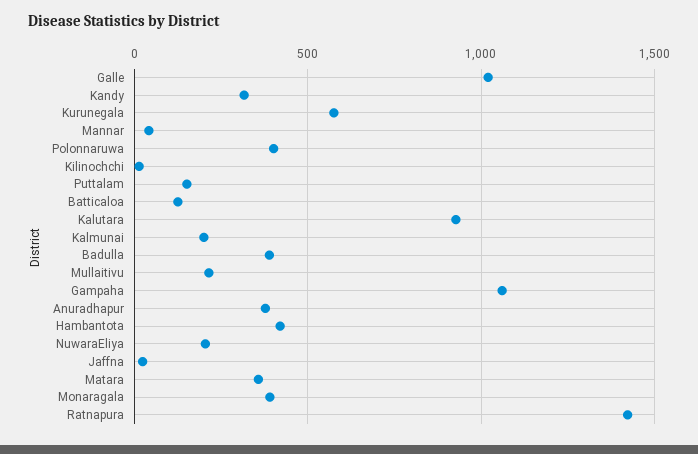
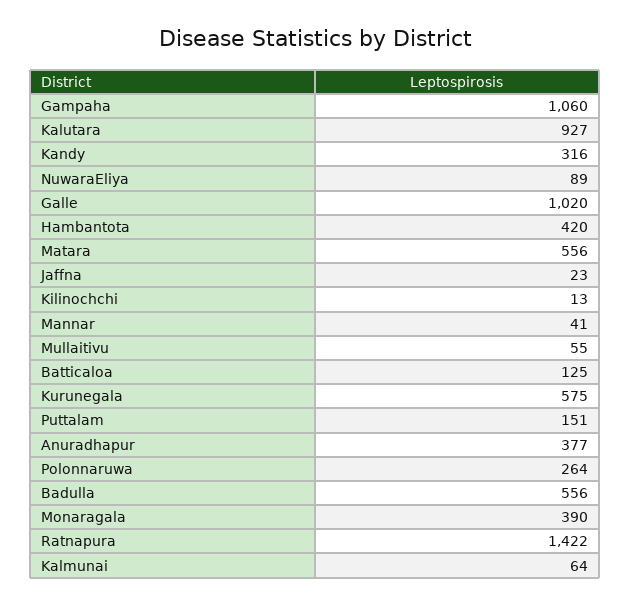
Polonnaruwa: 400 -> 264
Kalmunai: 200 -> 64
Badulla: 400 -> 556
Mullaitivu: 200 -> 55
NuwaraEliya: 200 -> 89
Matara: 350 -> 556

